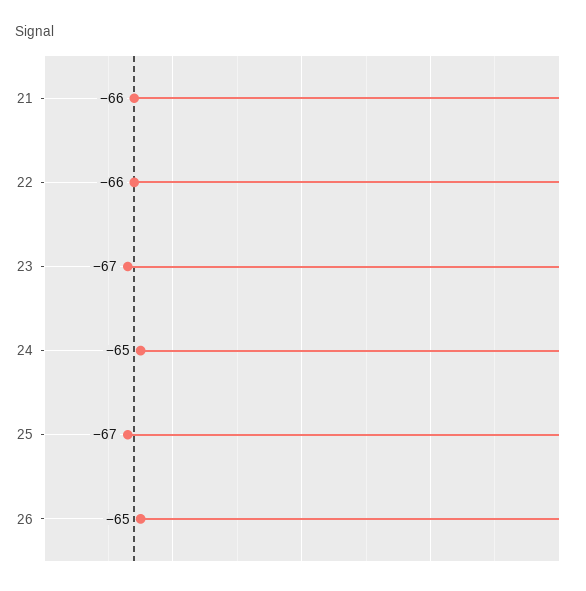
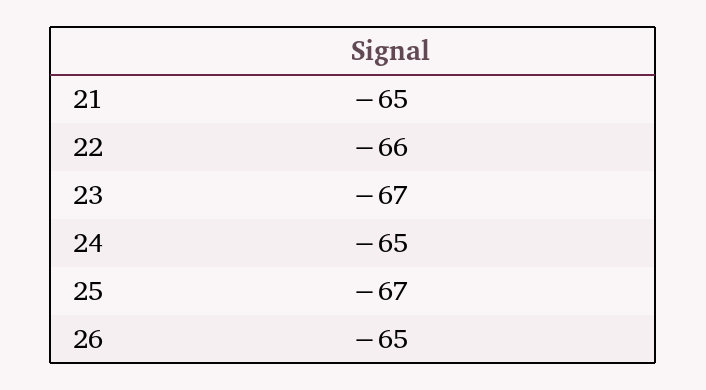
21: -66 -> -65

